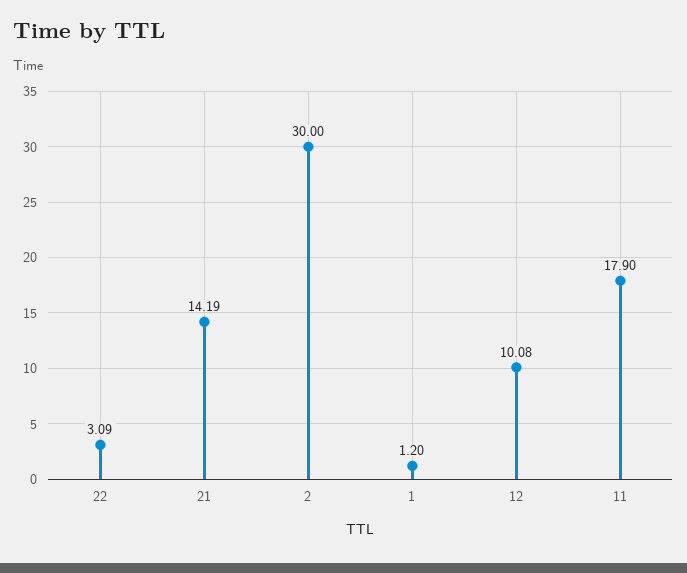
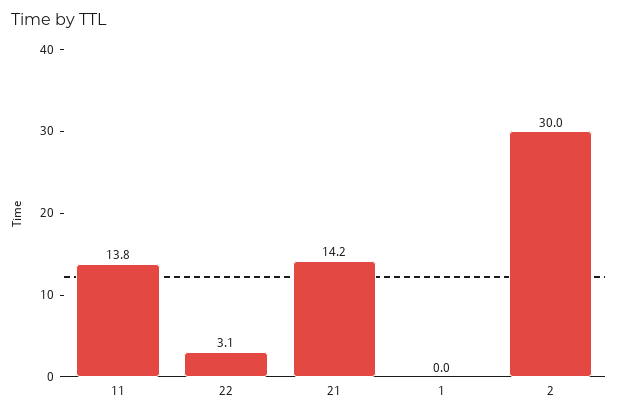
1: 1.2 -> 0
12: 10.08 -> none
11: 17.9 -> 13.8

